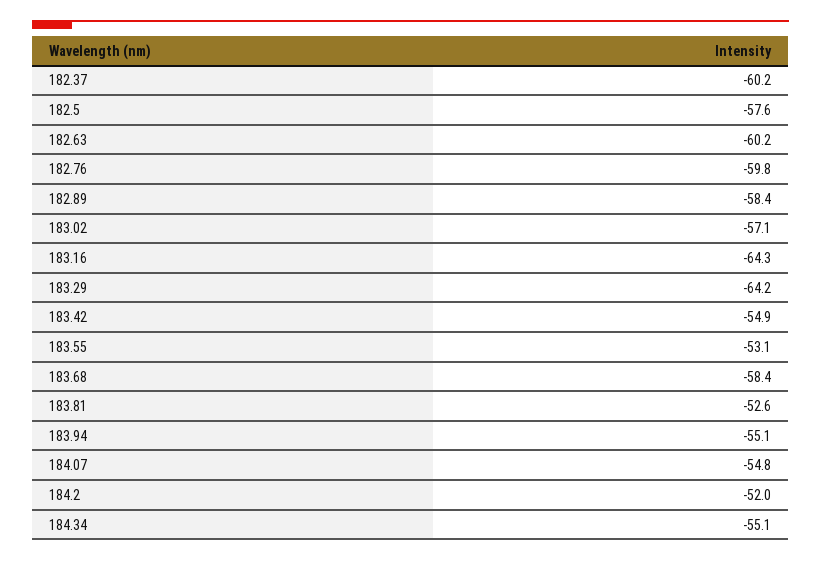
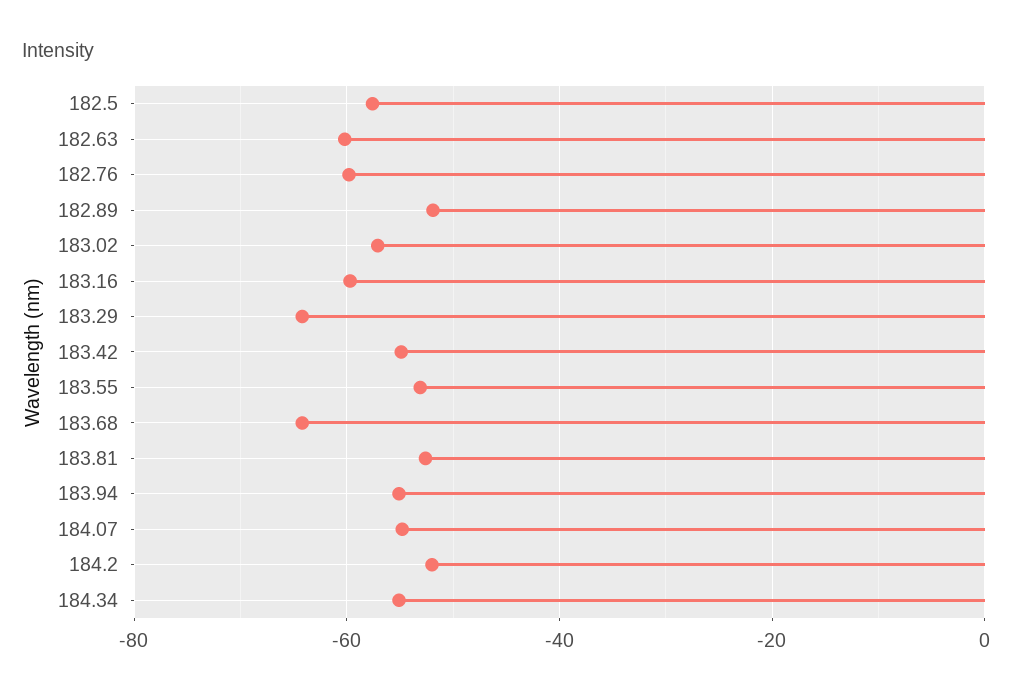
182.37: -60.2 -> none
182.89: -58.4 -> -52
183.16: -64.3 -> -60
183.68: -58.4 -> -64

